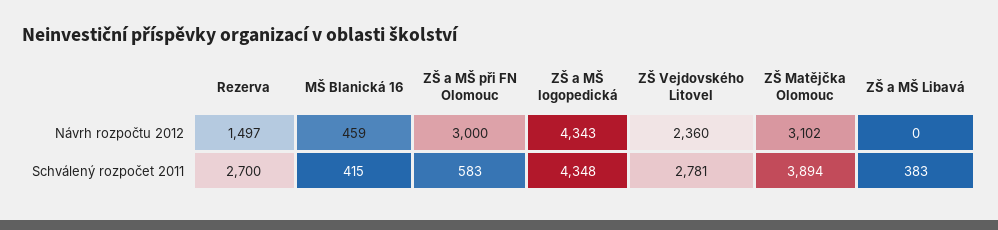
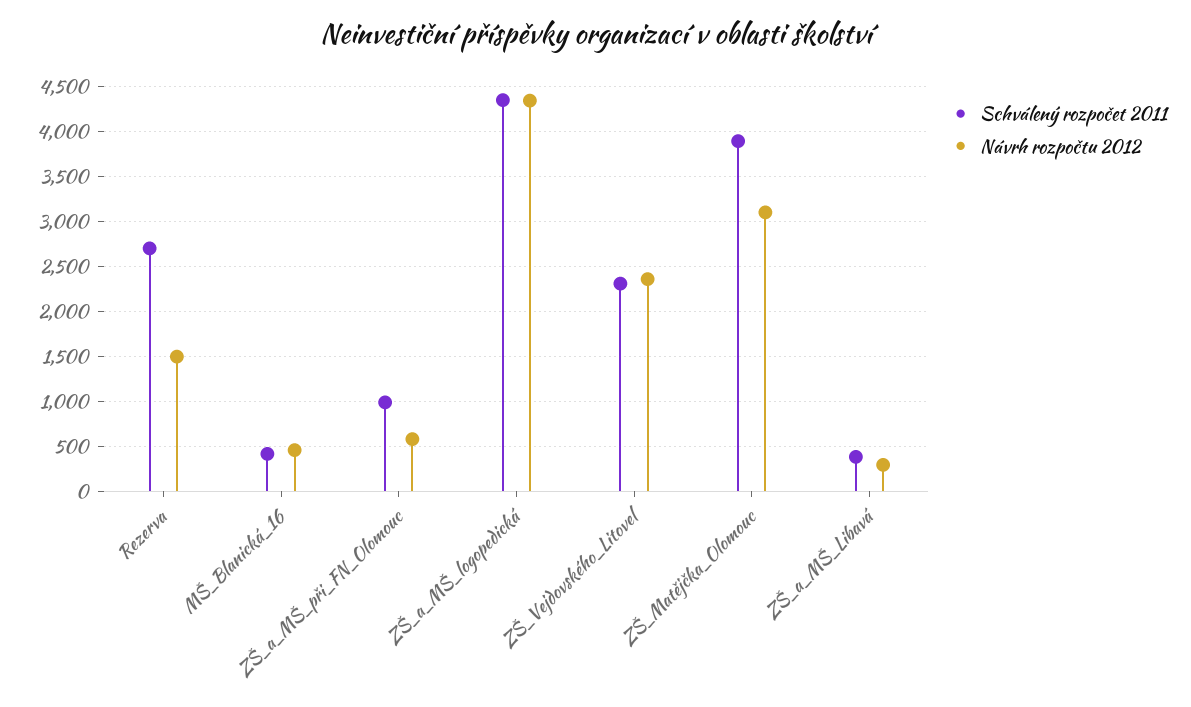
Návrh rozpočtu 2012, ZŠ a MŠ při FN Olomouc: 3000 -> 600
Návrh rozpočtu 2012, ZŠ a MŠ Libavá: 0 -> 300
Schválený rozpočet 2011, ZŠ a MŠ při FN Olomouc: 583 -> 1000
Schválený rozpočet 2011, ZŠ Vejdovského Litovel: 2781 -> 2300

